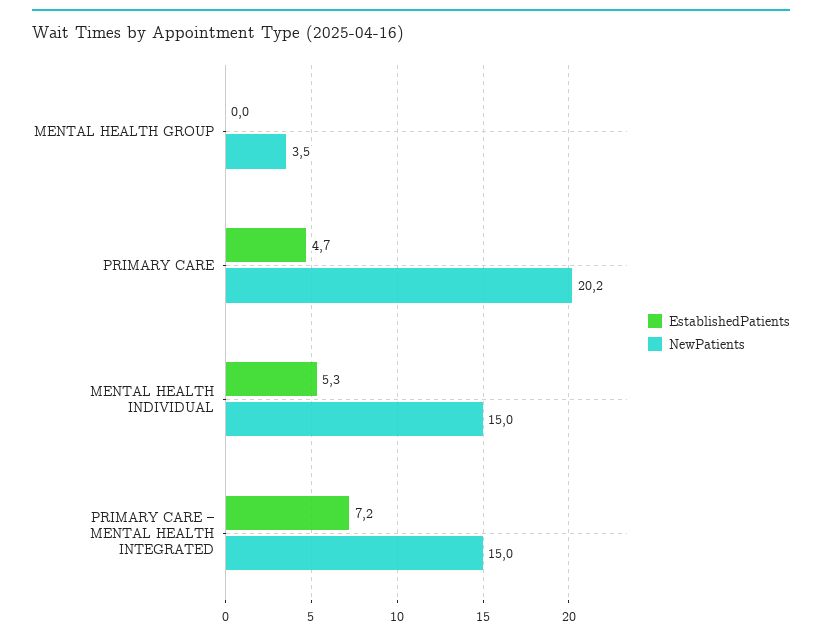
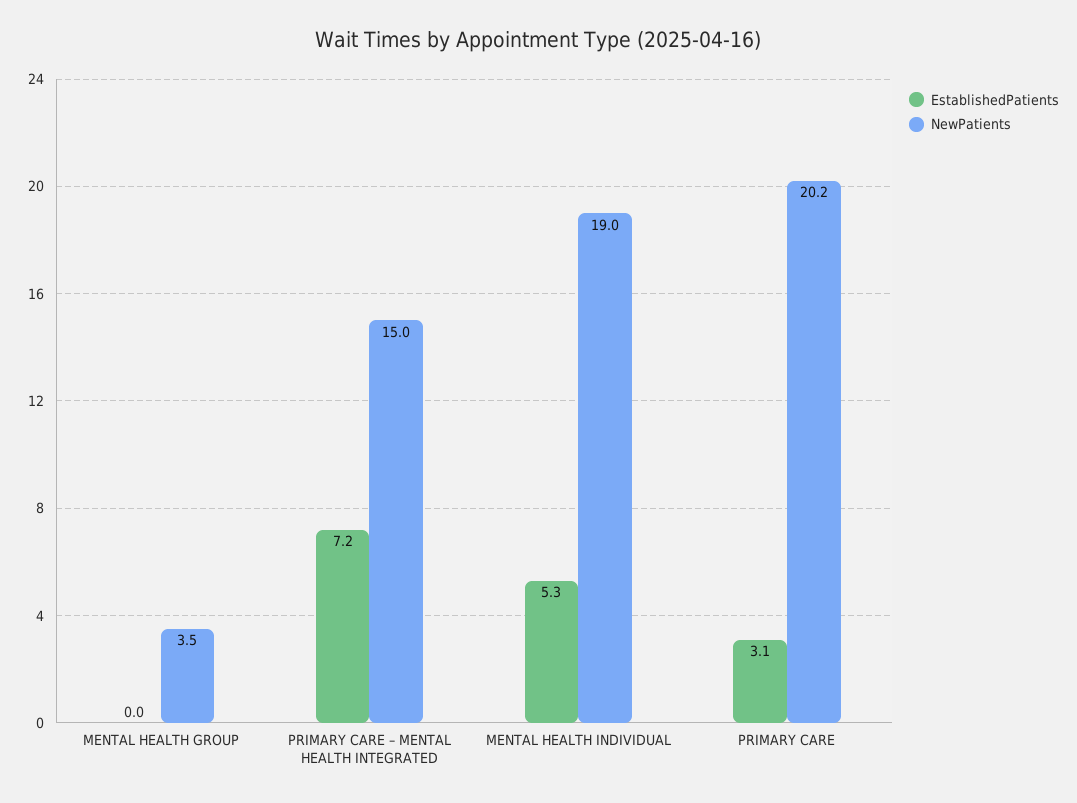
EstablishedPatients, PRIMARY CARE: 4.7 -> 3.1
NewPatients, MENTAL HEALTH INDIVIDUAL: 15 -> 19

